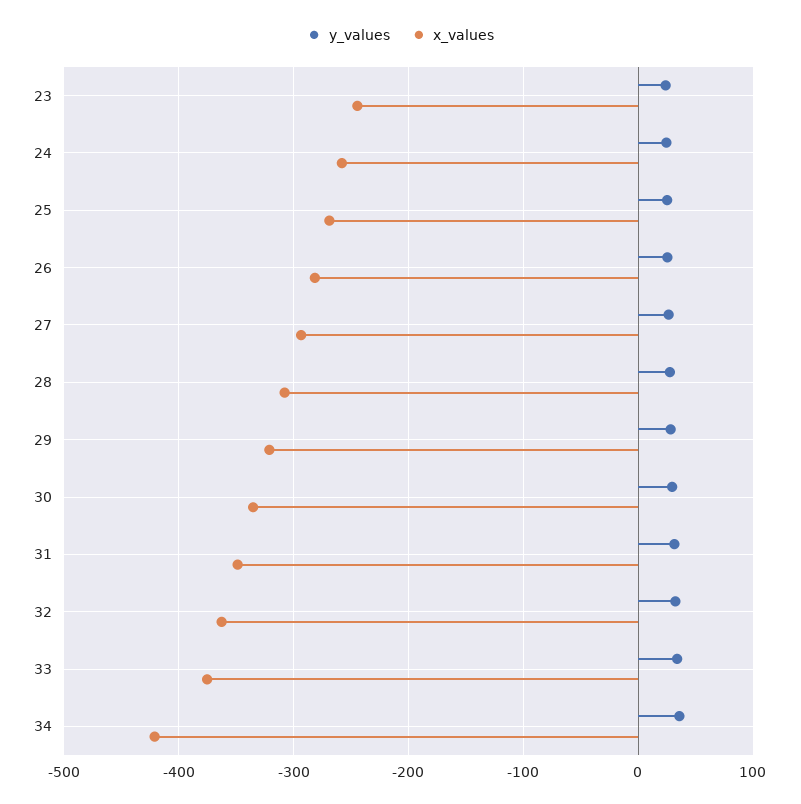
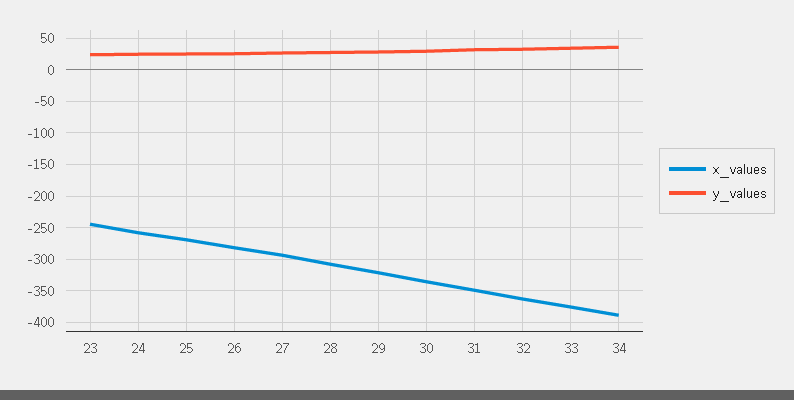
x_values, 34: -420 -> -390

